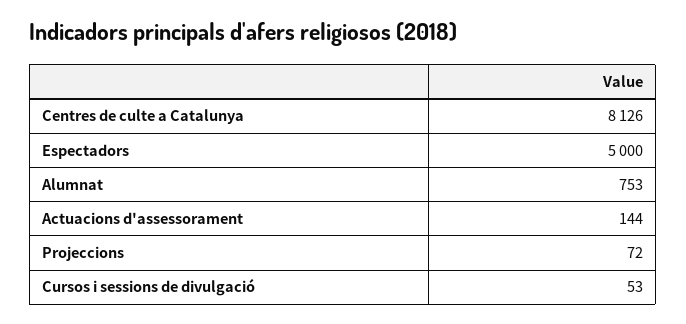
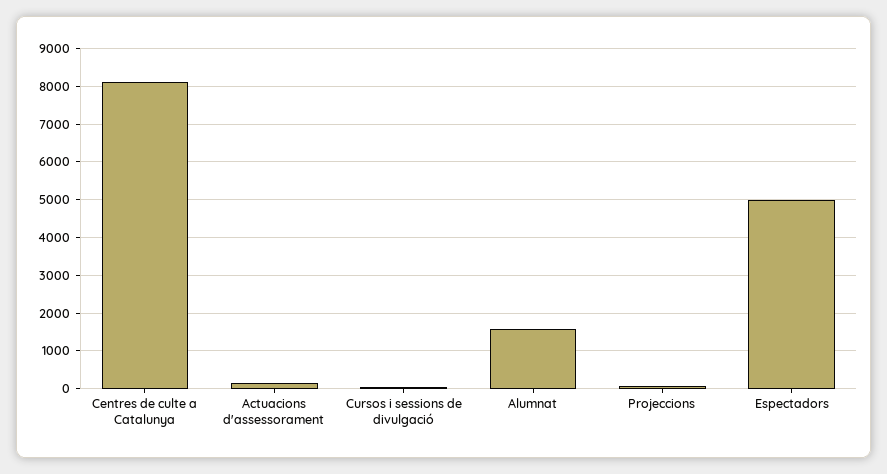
Alumnat: 753 -> 1600

